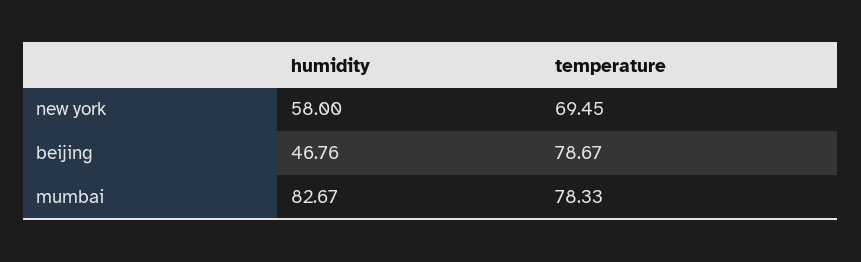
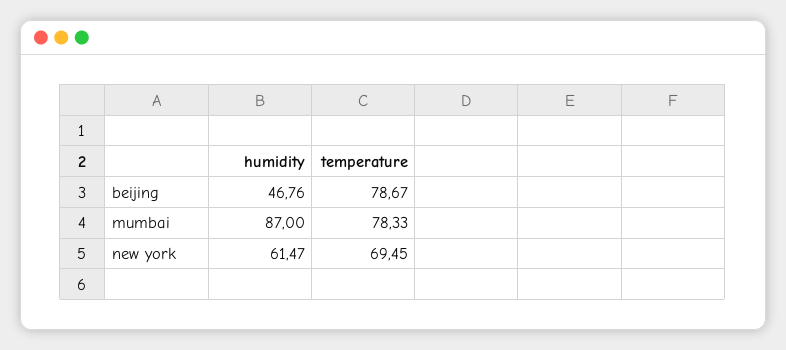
humidity, new york: 58 -> 61.47
humidity, mumbai: 82.67 -> 87

